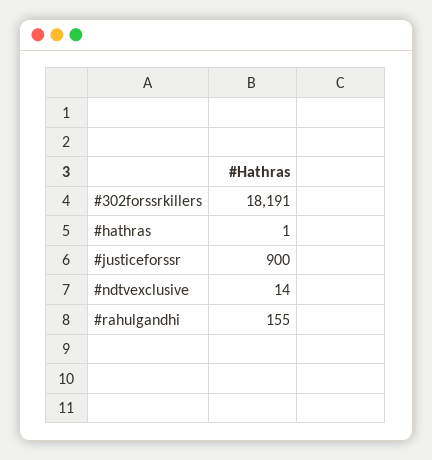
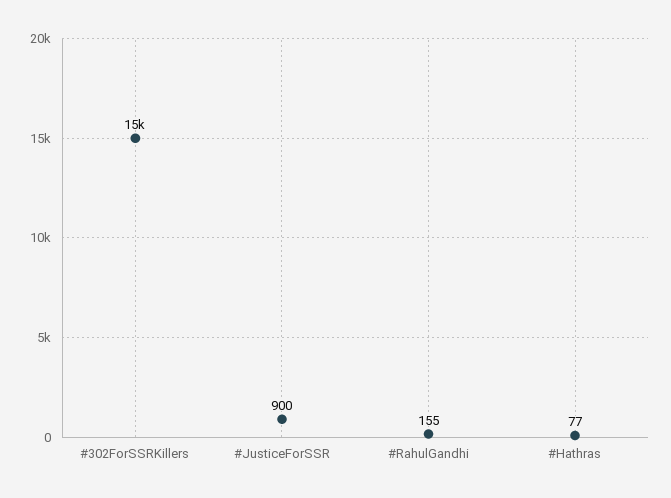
#302forssrkillers: 18191 -> 15000
#hathras: 1 -> 77
#ndtvexclusive: 14 -> none

